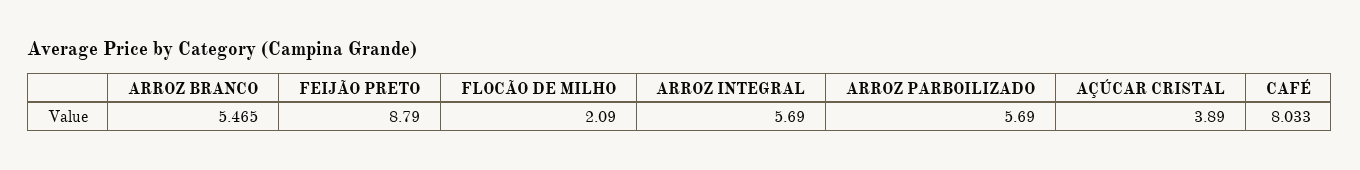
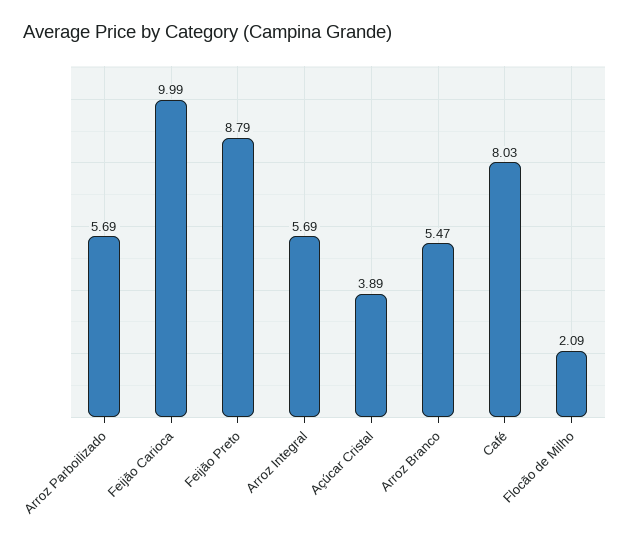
Feijão Carioca: none -> 9.99

